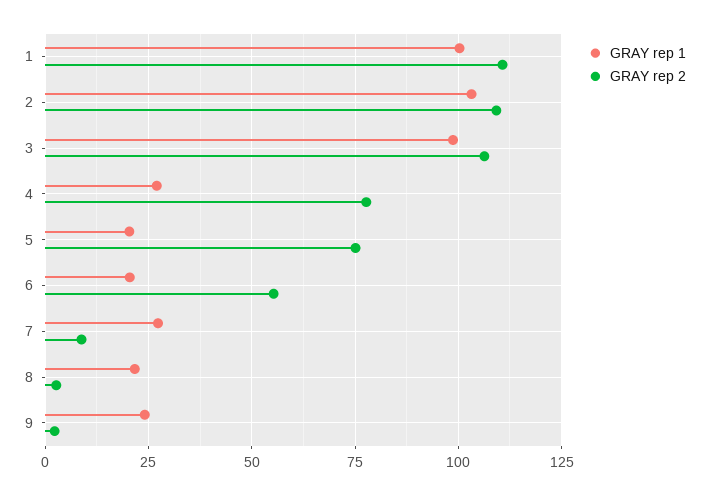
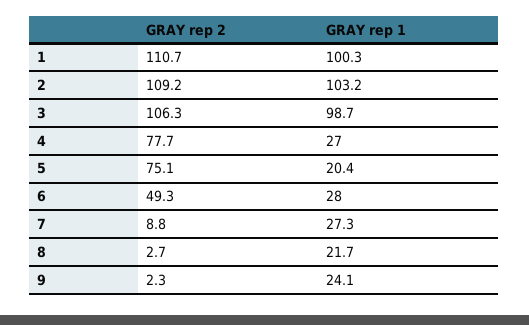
GRAY rep 1, 6: 20 -> 28
GRAY rep 2, 6: 55 -> 49.3

